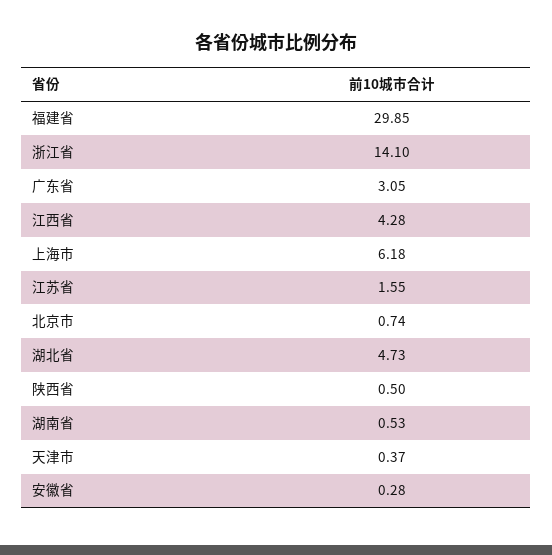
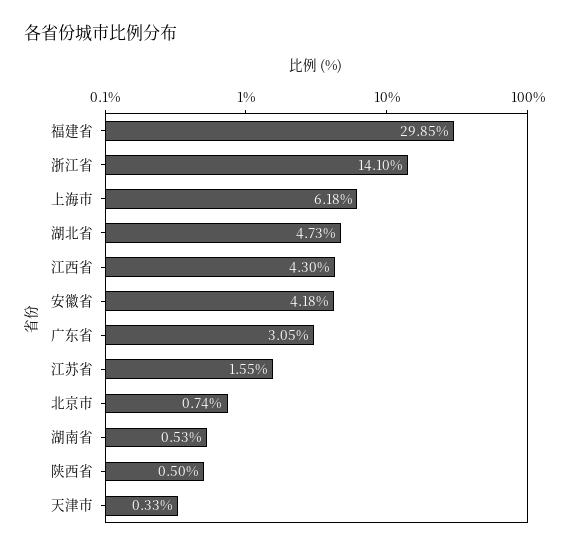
江西省: 4.28 -> 4.3
天津市: 0.37 -> 0.33
安徽省: 0.28 -> 4.18

